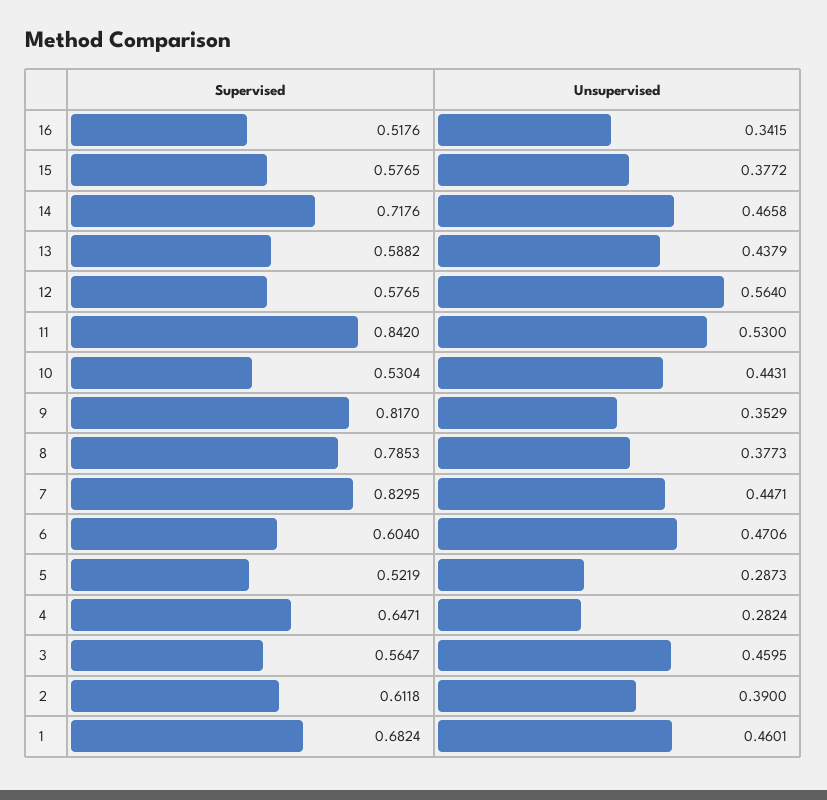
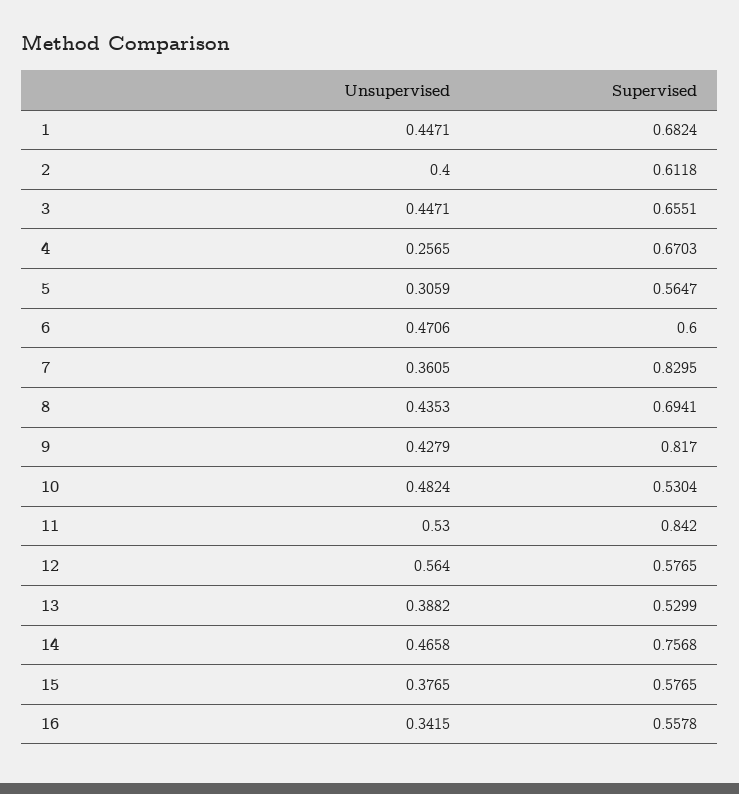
Supervised, 16: 0.5176 -> 0.5578
Unsupervised, 15: 0.3772 -> 0.3765
Supervised, 14: 0.7176 -> 0.7568
Supervised, 13: 0.5882 -> 0.5299
Unsupervised, 13: 0.4379 -> 0.3882
Unsupervised, 10: 0.4431 -> 0.4824
Unsupervised, 9: 0.3529 -> 0.4279
Supervised, 8: 0.7853 -> 0.6941
Unsupervised, 8: 0.3773 -> 0.4353
Unsupervised, 7: 0.4471 -> 0.3605
Supervised, 6: 0.604 -> 0.6
Supervised, 5: 0.5219 -> 0.5647
Unsupervised, 5: 0.2873 -> 0.3059
Supervised, 4: 0.6471 -> 0.6703
Unsupervised, 4: 0.2824 -> 0.2565
Supervised, 3: 0.5647 -> 0.6551
Unsupervised, 3: 0.4595 -> 0.4471
Unsupervised, 2: 0.39 -> 0.4
Unsupervised, 1: 0.4601 -> 0.4471

